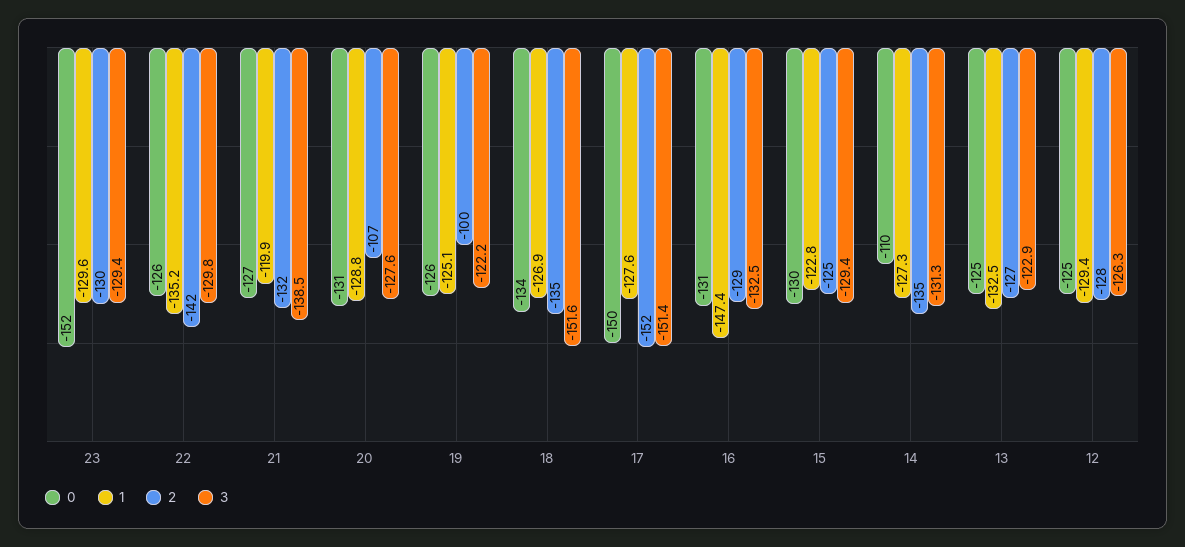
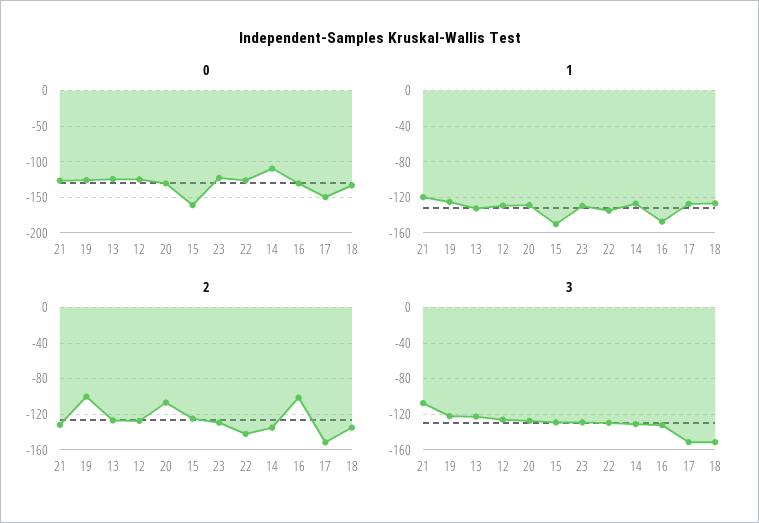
0, 23: -152 -> -120
3, 21: -138.5 -> -110
2, 16: -129 -> -100
0, 15: -130 -> -160
1, 15: -122.8 -> -150

